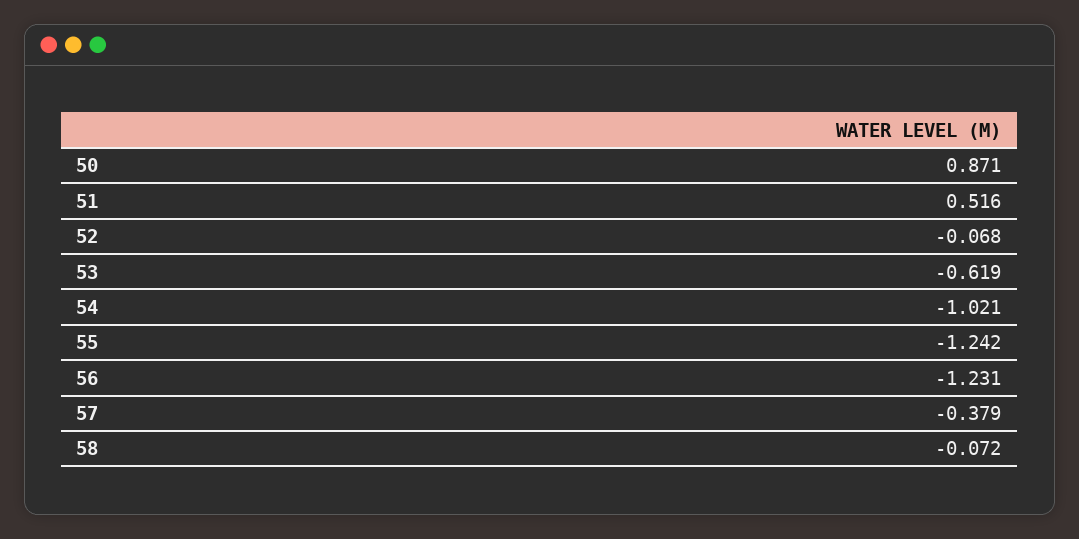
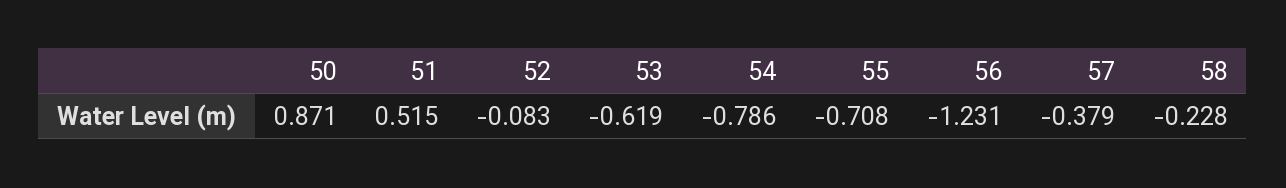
51: 0.516 -> 0.515
52: -0.068 -> -0.083
54: -1.021 -> -0.786
55: -1.242 -> -0.708
58: -0.072 -> -0.228

